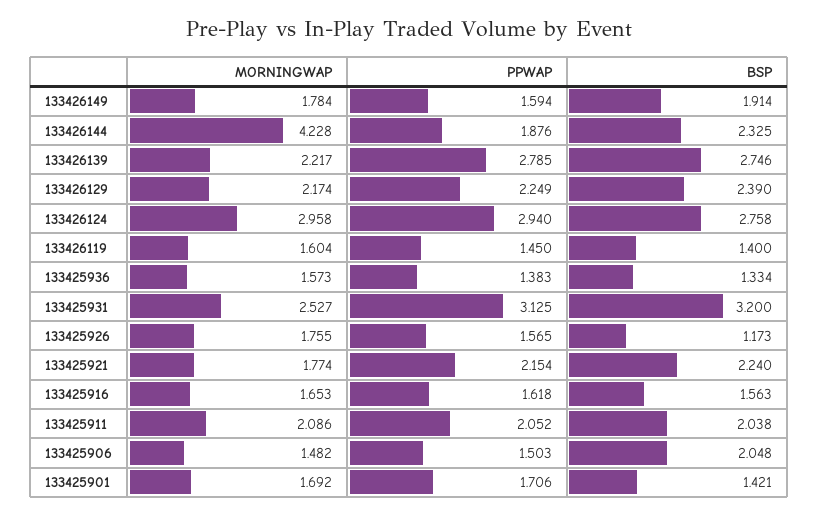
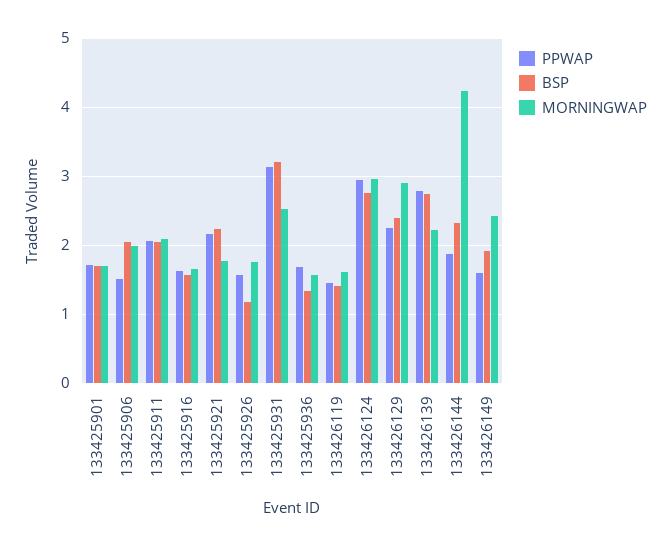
MORNINGWAP, 133426149: 1.784 -> 2.4
MORNINGWAP, 133426129: 2.174 -> 2.9
PPWAP, 133425936: 1.383 -> 1.7
MORNINGWAP, 133425906: 1.482 -> 2
BSP, 133425901: 1.421 -> 1.7

